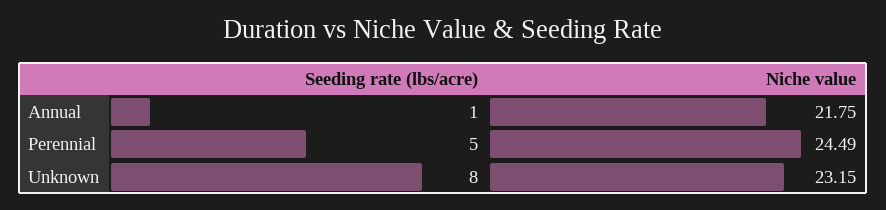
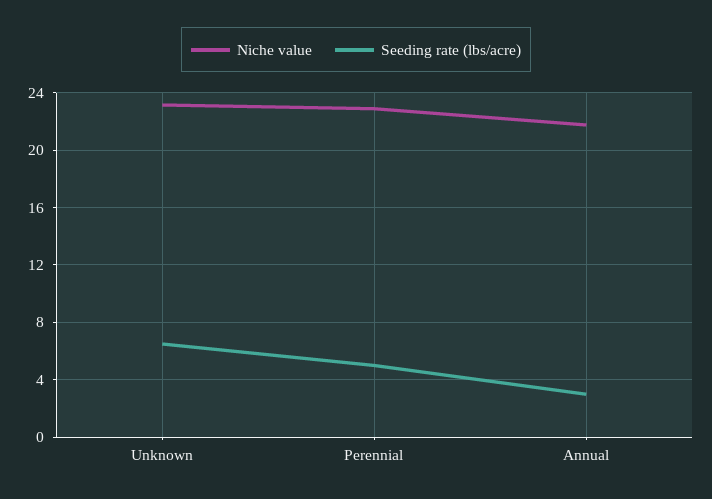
Seeding rate (lbs/acre), Annual: 1 -> 3
Niche value, Perennial: 24.49 -> 23
Seeding rate (lbs/acre), Unknown: 8 -> 6.5

